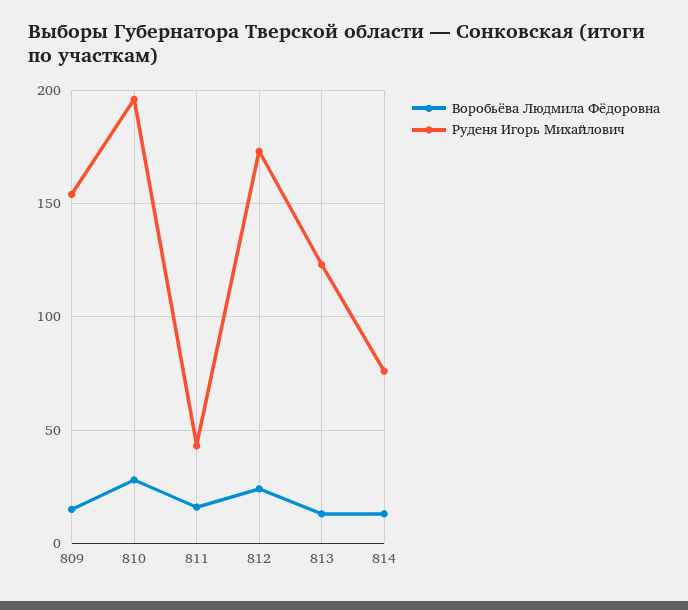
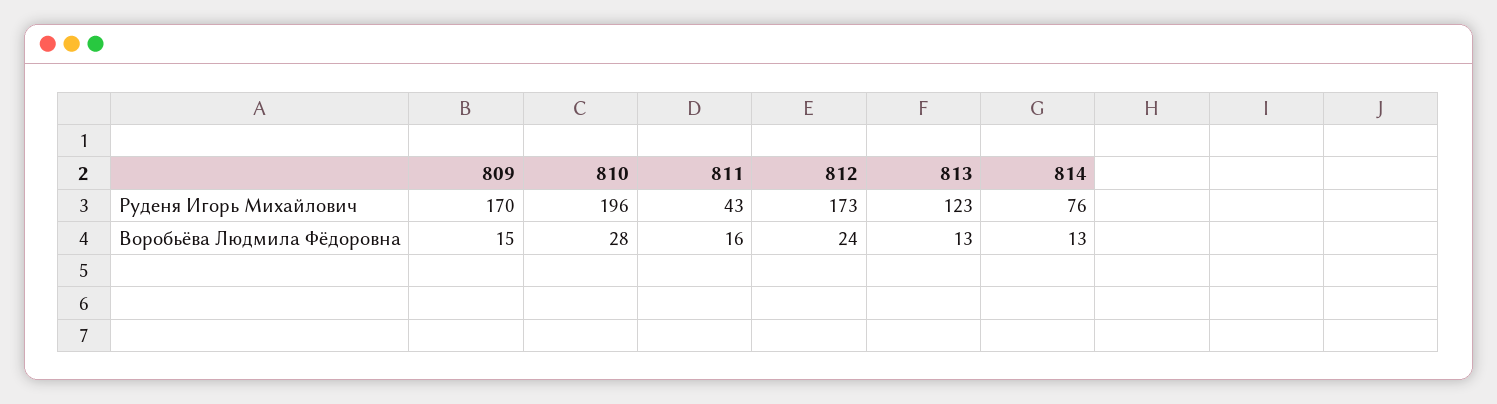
Руденя Игорь Михайлович, 809: 155 -> 170

